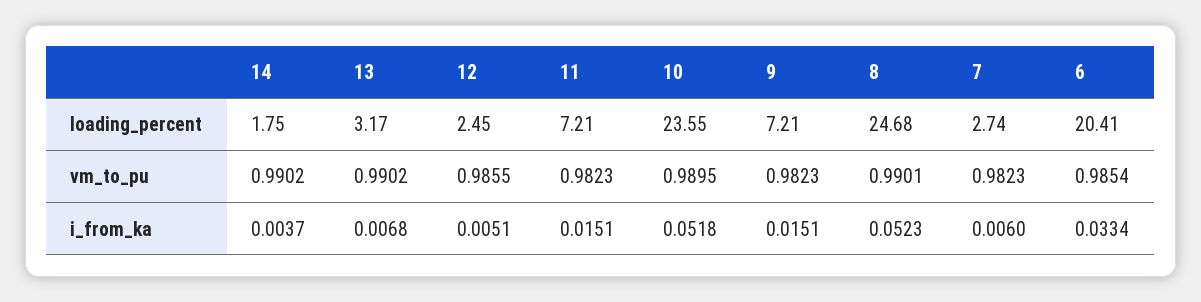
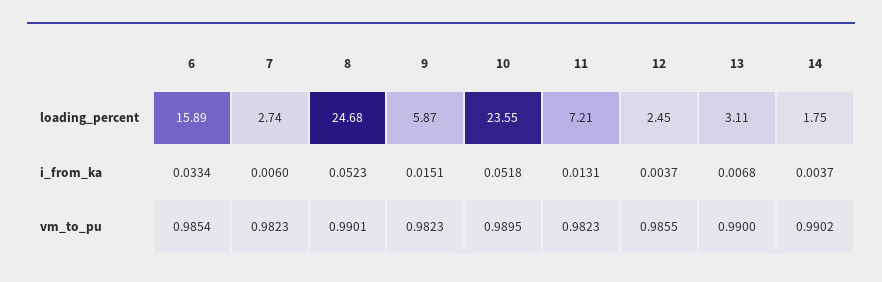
13, loading_percent: 3.17 -> 3.11
9, loading_percent: 7.21 -> 5.87
6, loading_percent: 20.41 -> 15.89
13, vm_to_pu: 0.9902 -> 0.99
12, i_from_ka: 0.0051 -> 0.0037
11, i_from_ka: 0.0151 -> 0.0131

